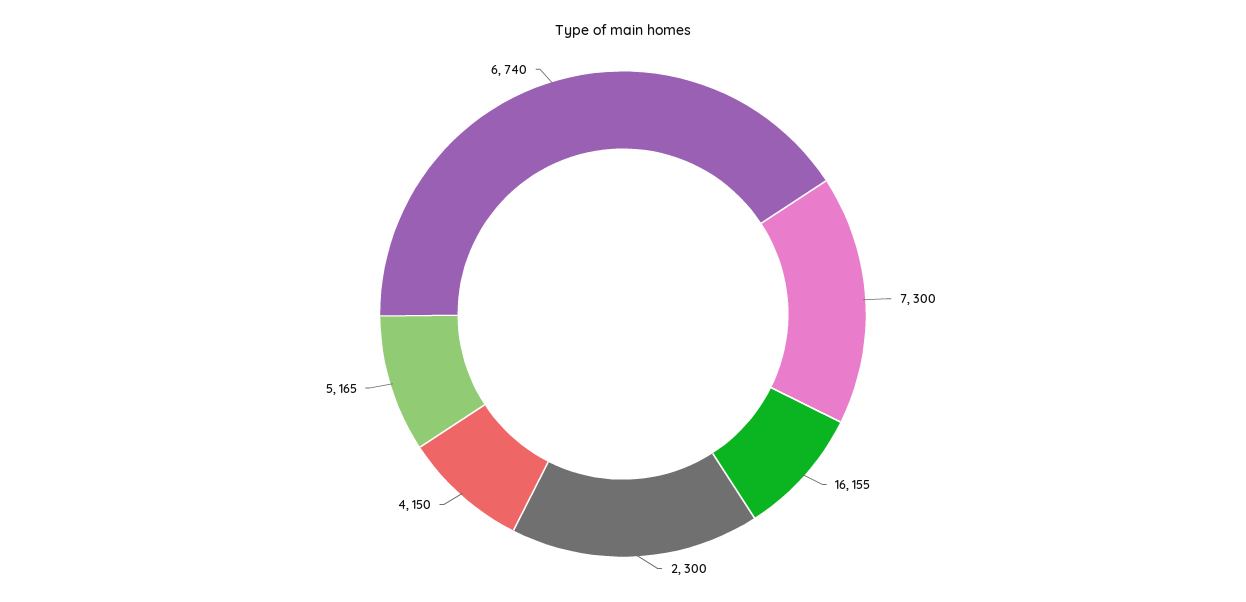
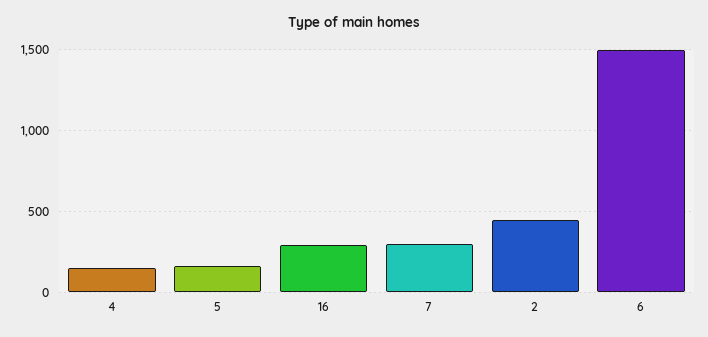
16: 155 -> 300
2: 300 -> 450
6: 740 -> 1500

